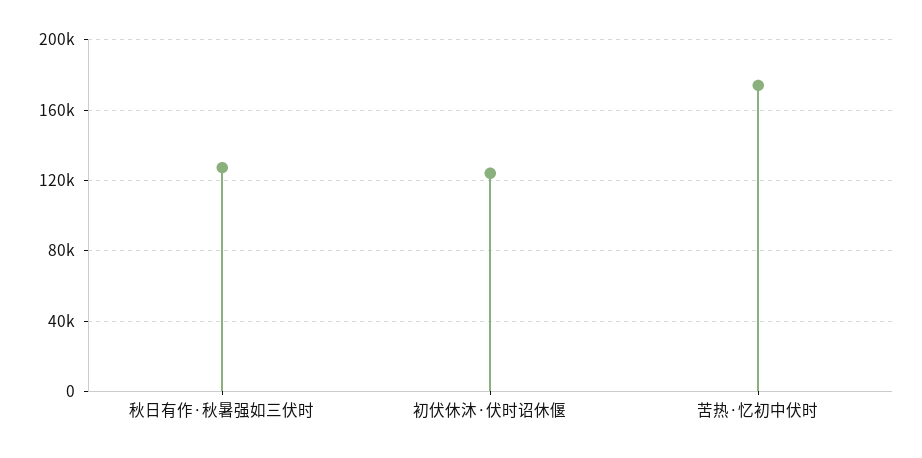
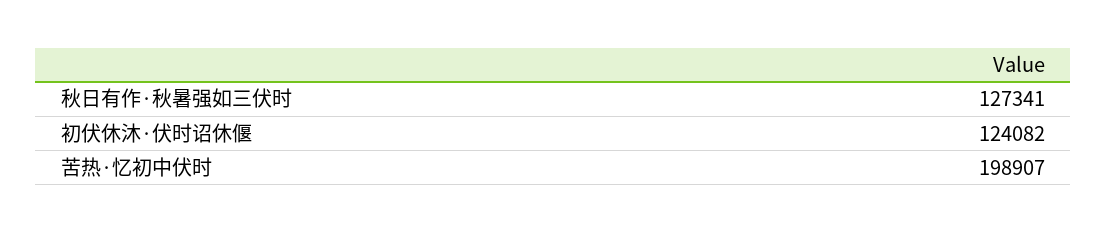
苦热·忆初中伏时: 175000 -> 198907

